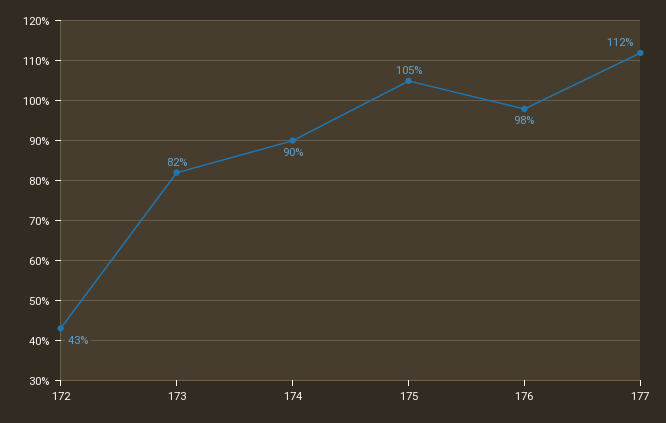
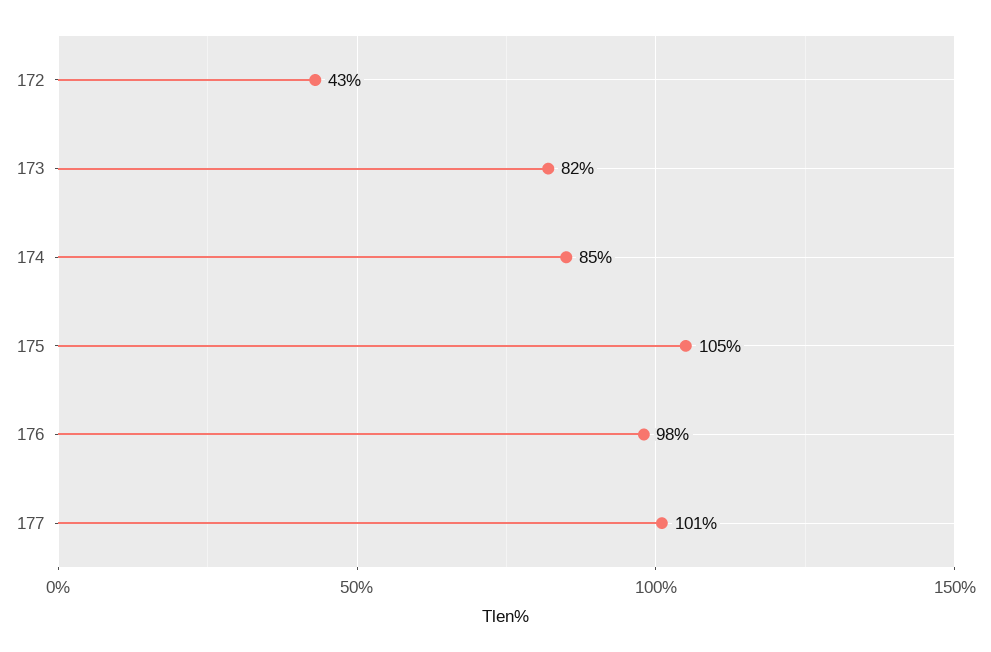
174: 90 -> 85
177: 112 -> 101

